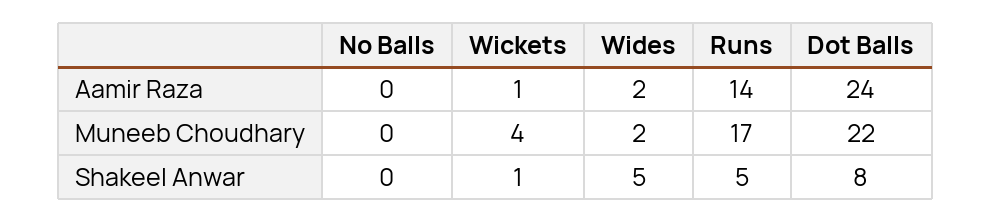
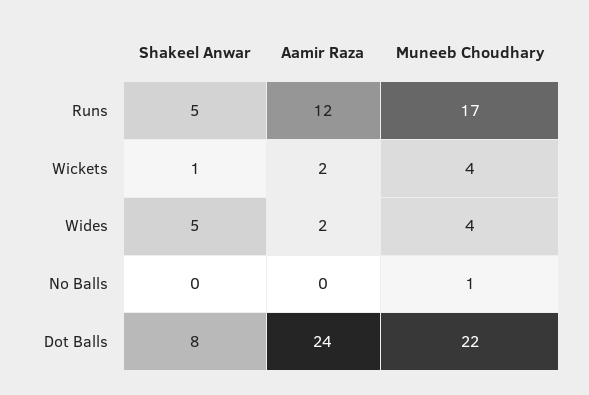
Wickets, Aamir Raza: 1 -> 2
Runs, Aamir Raza: 14 -> 12
No Balls, Muneeb Choudhary: 0 -> 1
Wides, Muneeb Choudhary: 2 -> 4

